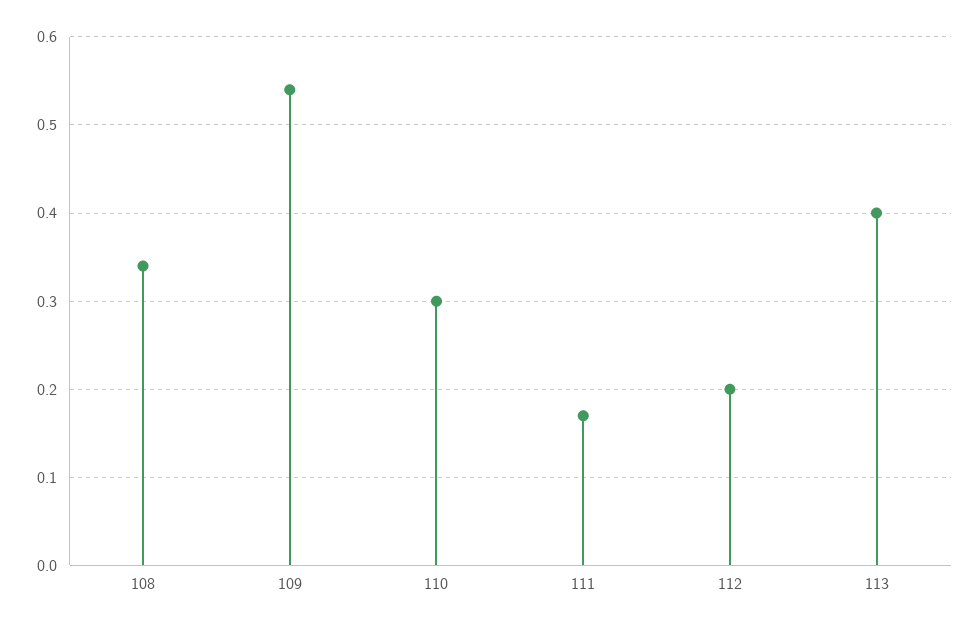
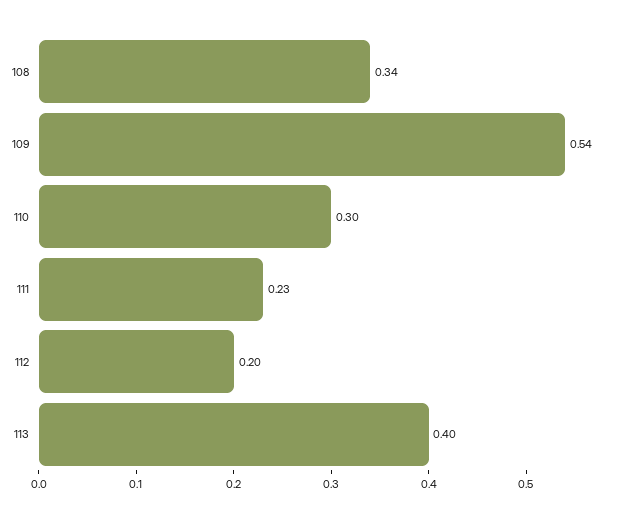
111: 0.17 -> 0.23

